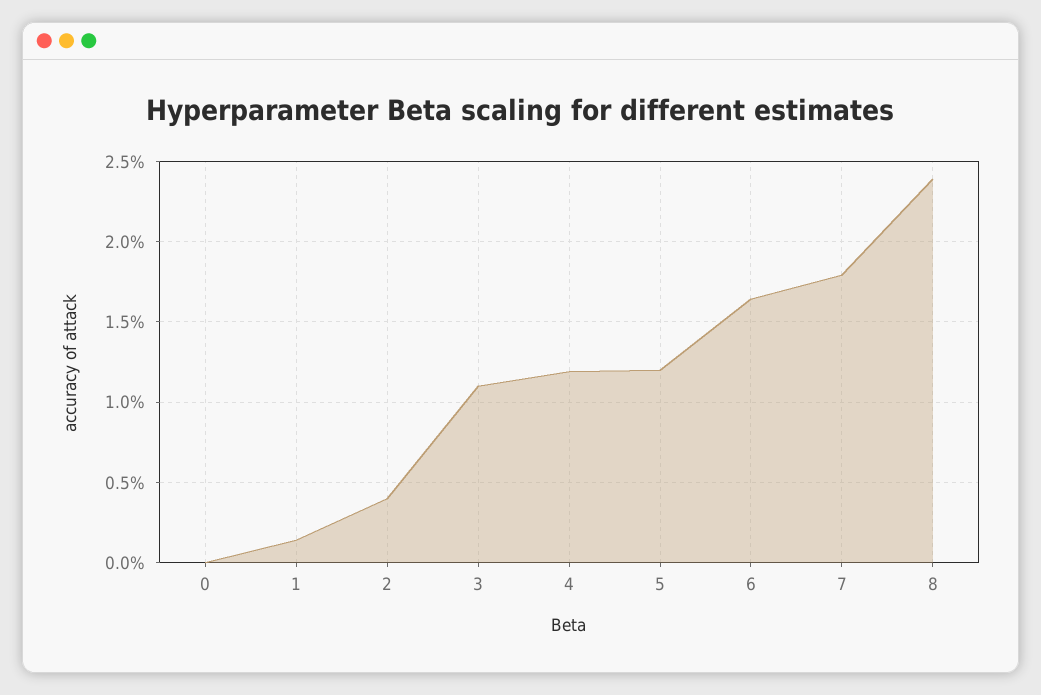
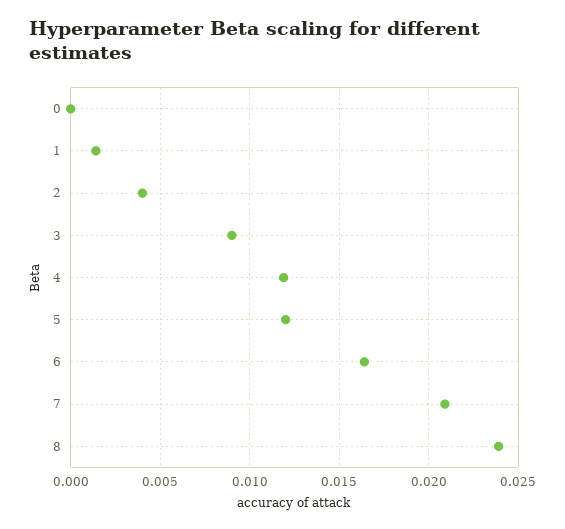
3: 0.011 -> 0.009
7: 0.018 -> 0.021

